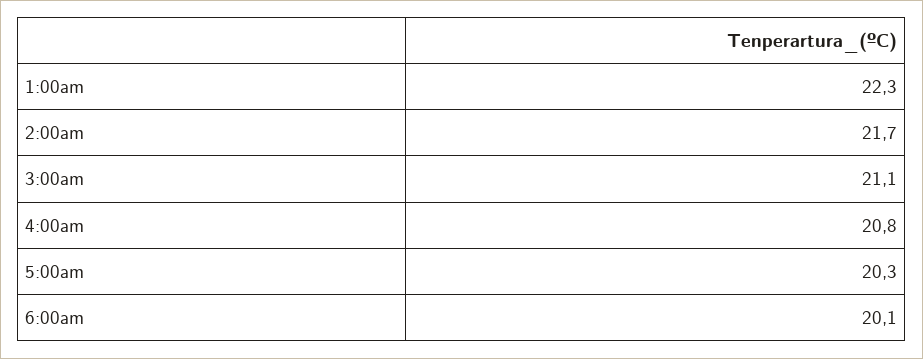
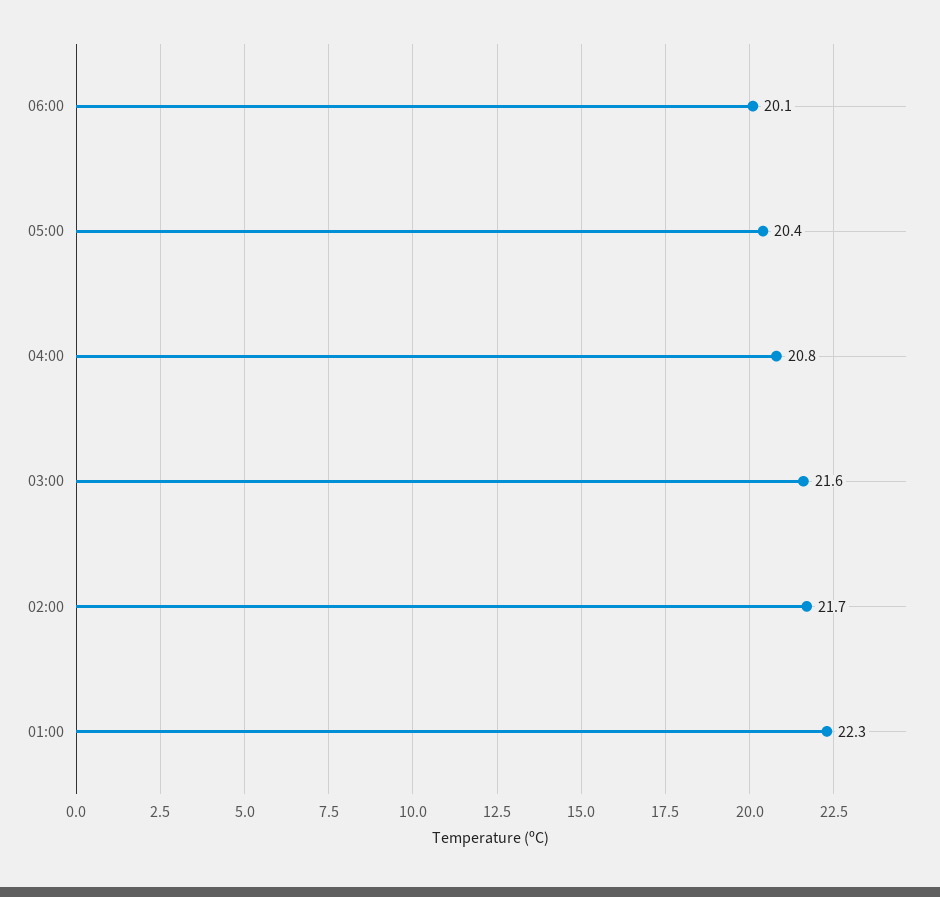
3:00am: 21.1 -> 21.6
5:00am: 20.3 -> 20.4

